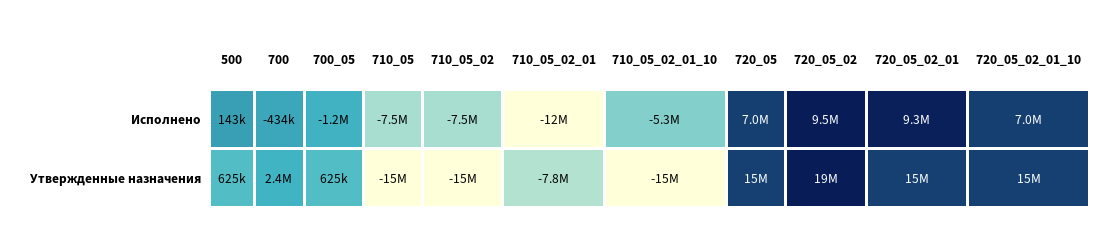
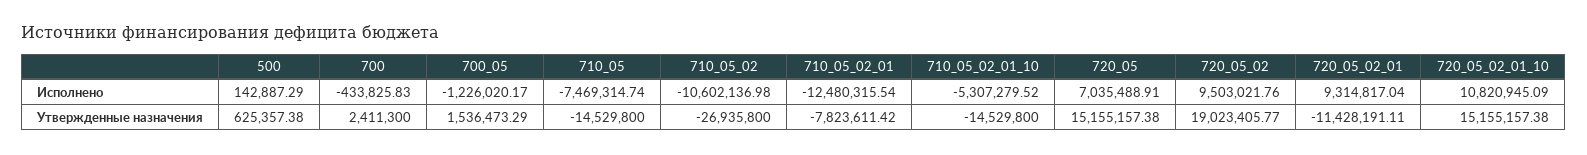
710_05_02, Исполнено: -7500000 -> -10602136.98
720_05_02_01_10, Исполнено: 7000000 -> 10820945.09
700_05, Утвержденные назначения: 625000 -> 1536473.29
710_05_02, Утвержденные назначения: -15000000 -> -26935800
720_05_02_01, Утвержденные назначения: 15000000 -> -11428191.11

